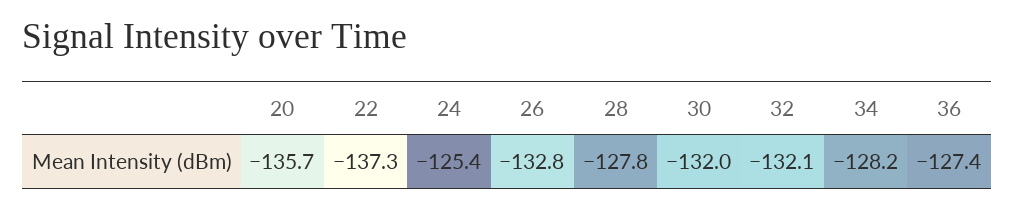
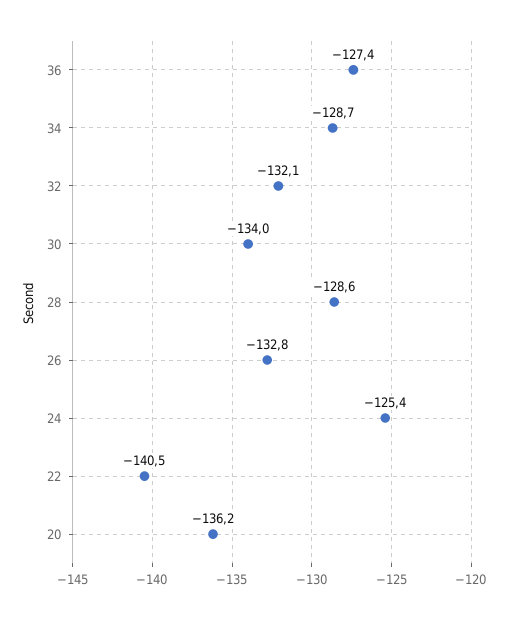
20: -135.7 -> -136.2
22: -137.3 -> -140.5
28: -127.8 -> -128.6
30: -132 -> -134
34: -128.2 -> -128.7

